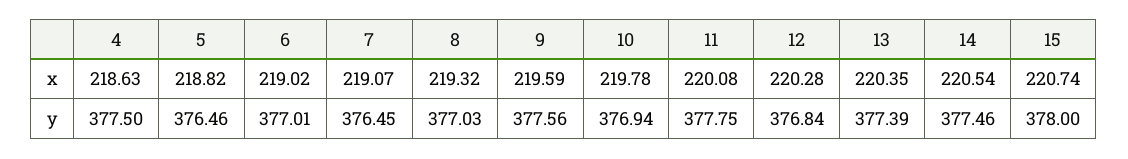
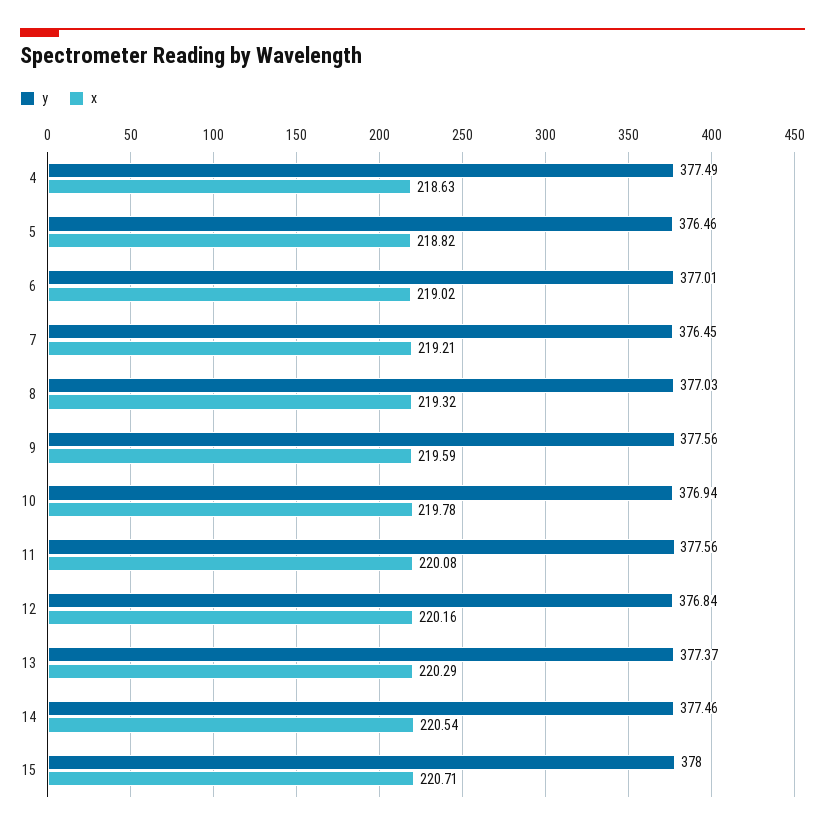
x, 7: 219.07 -> 219.21
x, 12: 220.28 -> 220.16
x, 13: 220.35 -> 220.29
x, 15: 220.74 -> 220.71
y, 4: 377.5 -> 377.49
y, 11: 377.75 -> 377.56
y, 13: 377.39 -> 377.37

